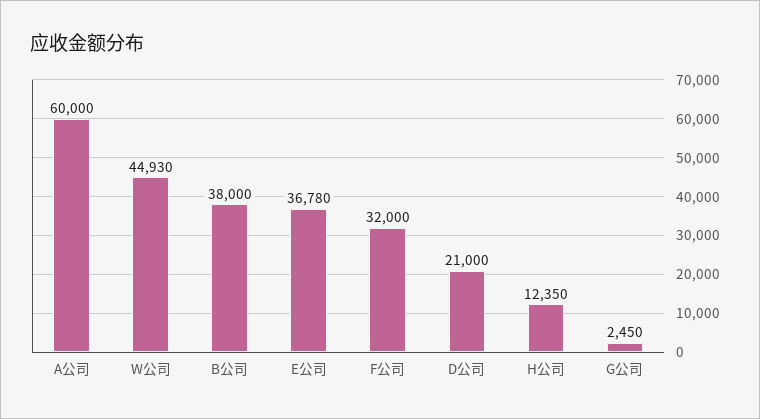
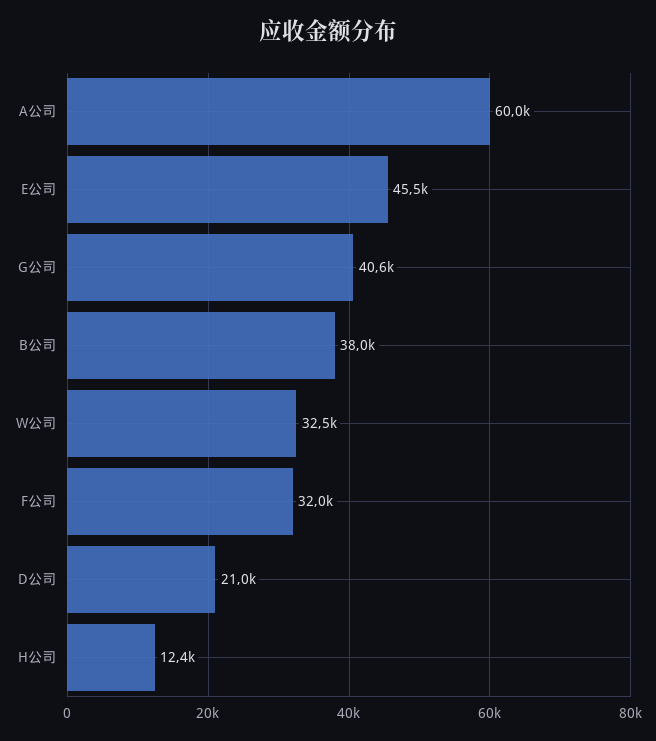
W公司: 44930 -> 32500
E公司: 36780 -> 45500
G公司: 2450 -> 40600

